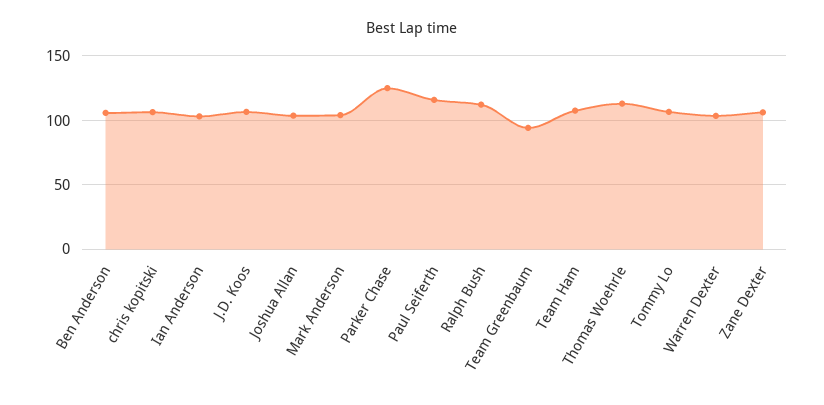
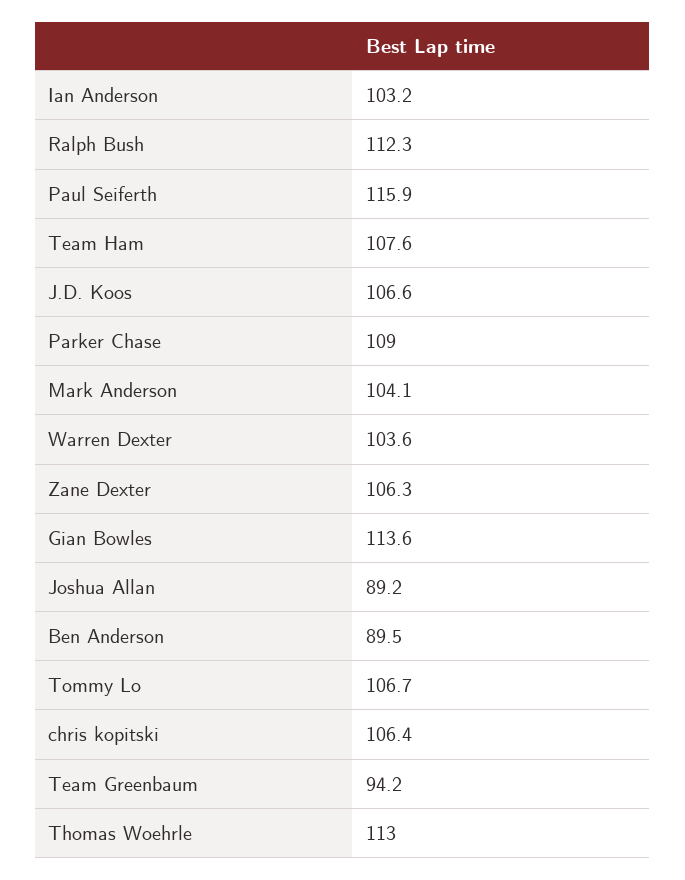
Ben Anderson: 105 -> 89.5
Joshua Allan: 105 -> 89.2
Parker Chase: 125 -> 109
Gian Bowles: none -> 113.6

